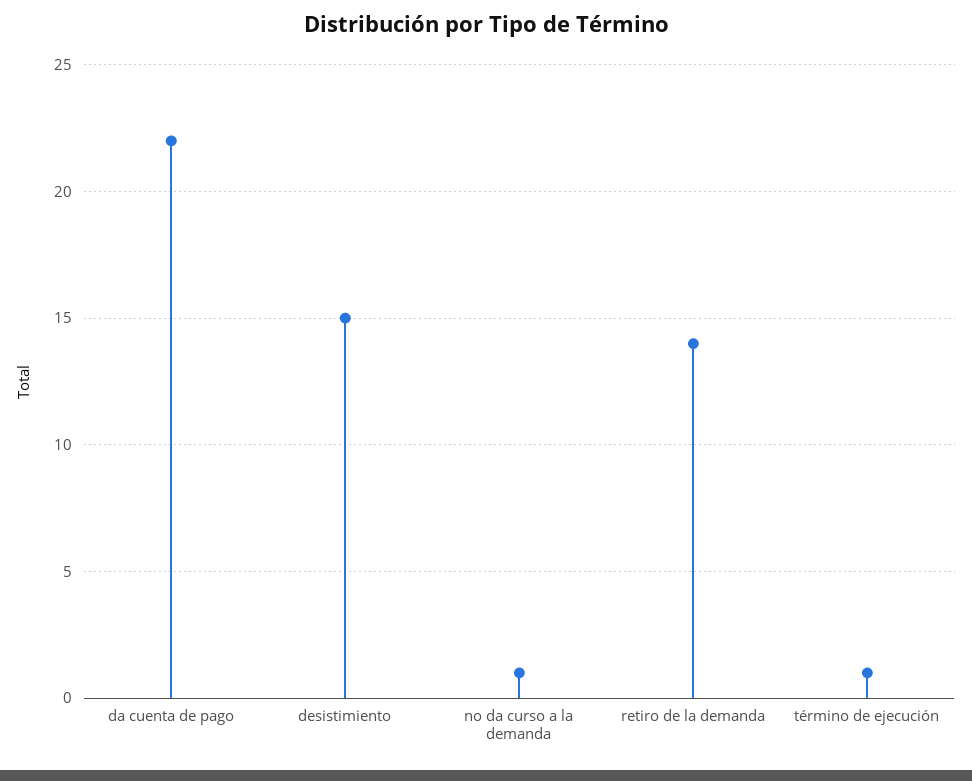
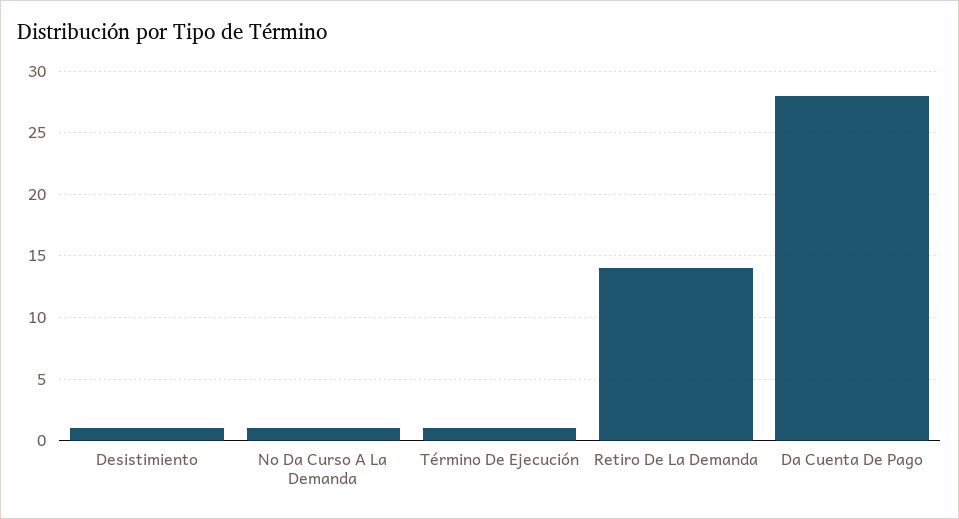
da cuenta de pago: 22 -> 28
desistimiento: 15 -> 1

